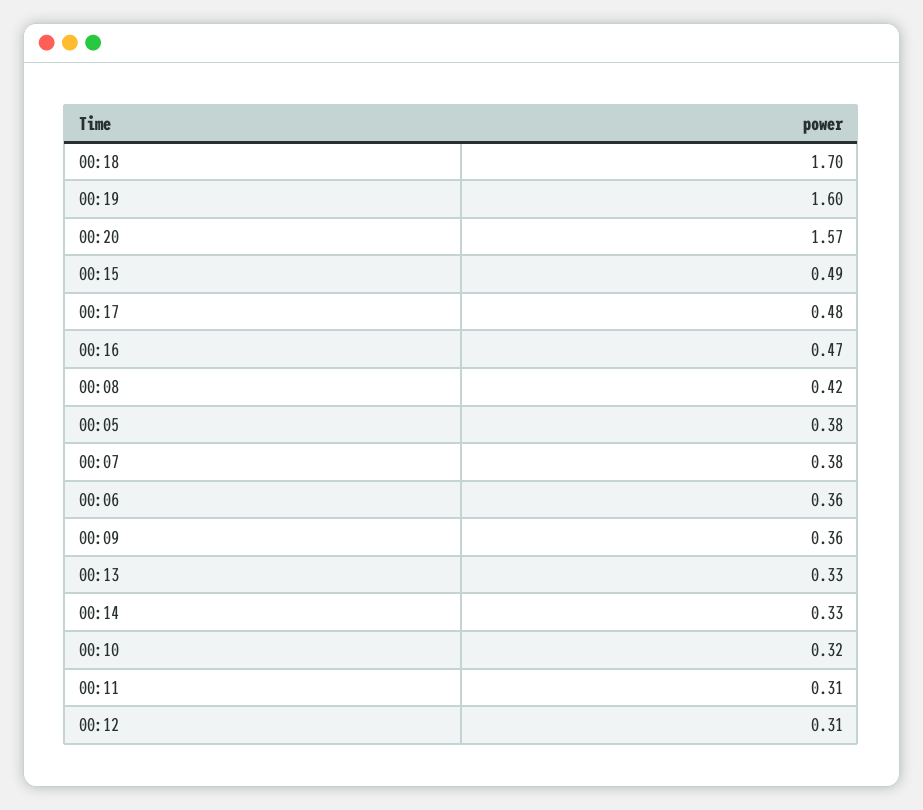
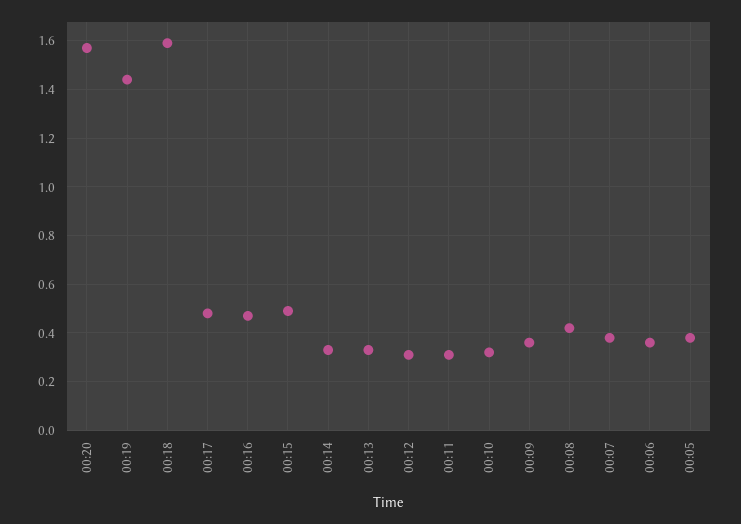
00:18: 1.7 -> 1.6
00:19: 1.6 -> 1.45

